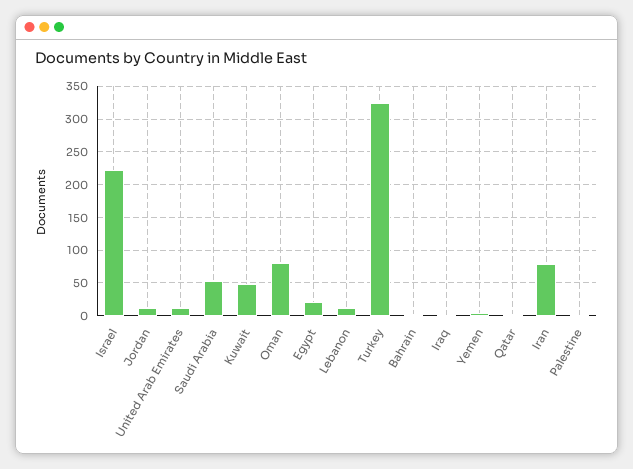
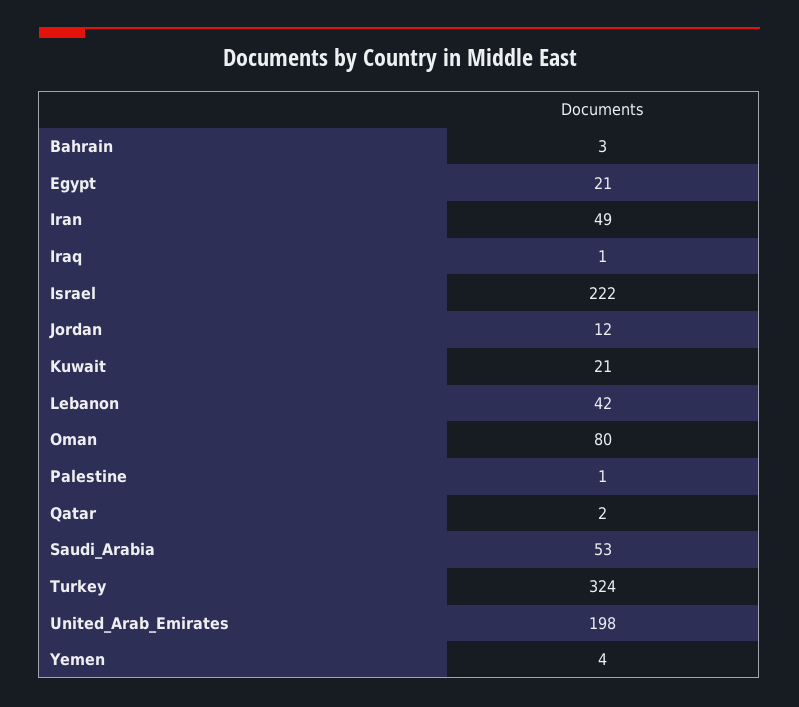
United Arab Emirates: 10 -> 198
Kuwait: 50 -> 21
Lebanon: 10 -> 42
Iran: 80 -> 49

